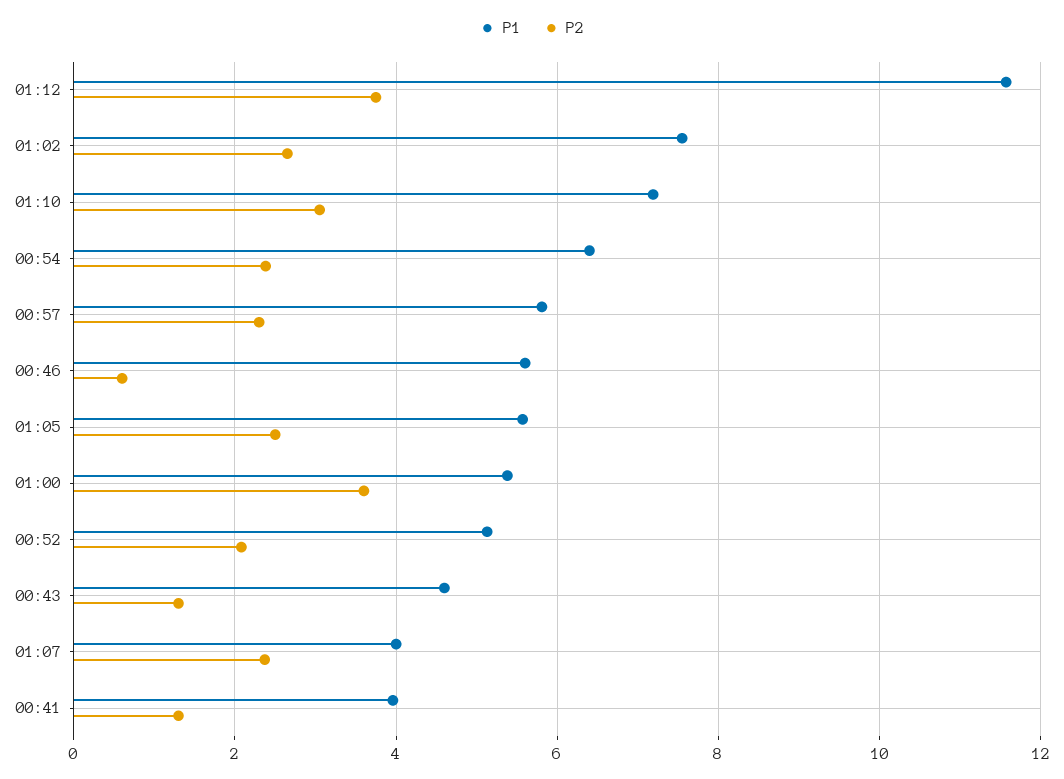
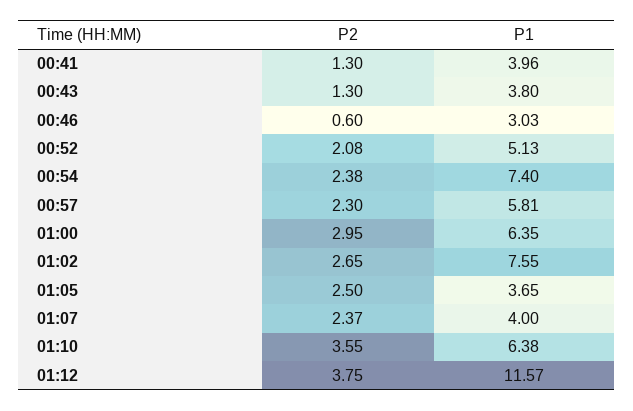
P1, 01:10: 7.2 -> 6.38
P2, 01:10: 3 -> 3.55
P1, 00:54: 6.4 -> 7.4
P1, 00:46: 5.6 -> 3.03
P1, 01:05: 5.6 -> 3.65
P1, 01:00: 5.4 -> 6.35
P2, 01:00: 3.6 -> 2.95
P1, 00:43: 4.6 -> 3.8

